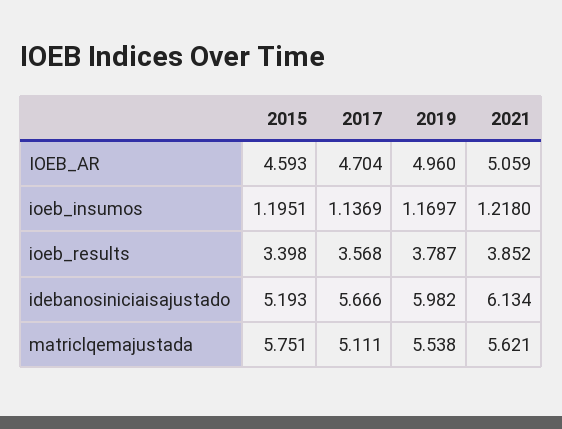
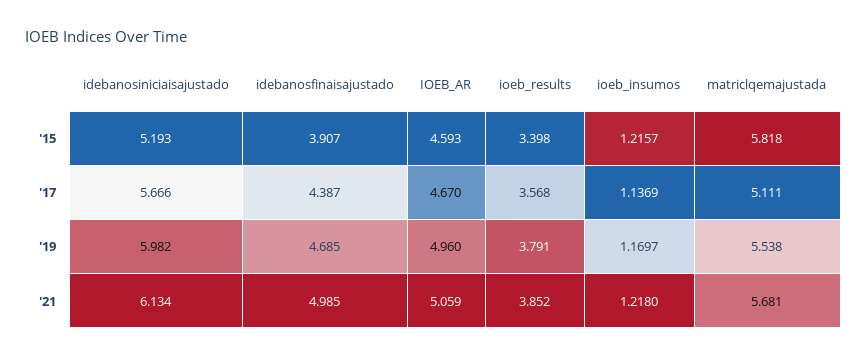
2017, IOEB_AR: 4.704 -> 4.67
2015, ioeb_insumos: 1.1951 -> 1.2157
2019, ioeb_results: 3.787 -> 3.791
2015, matriclqemajustada: 5.751 -> 5.818
2021, matriclqemajustada: 5.621 -> 5.681
2015, idebanosfinaisajustado: none -> 3.907
2017, idebanosfinaisajustado: none -> 4.387
2019, idebanosfinaisajustado: none -> 4.685
2021, idebanosfinaisajustado: none -> 4.985

